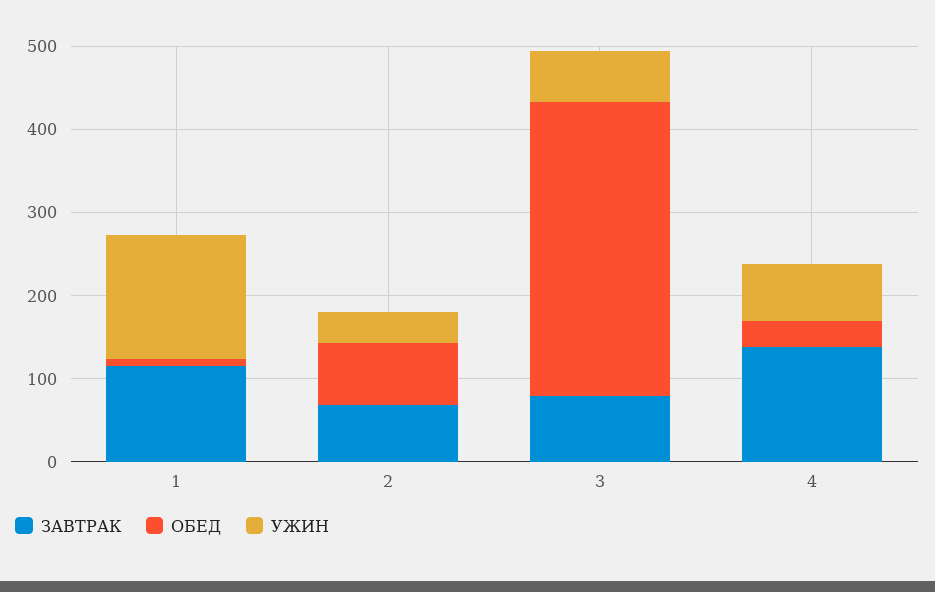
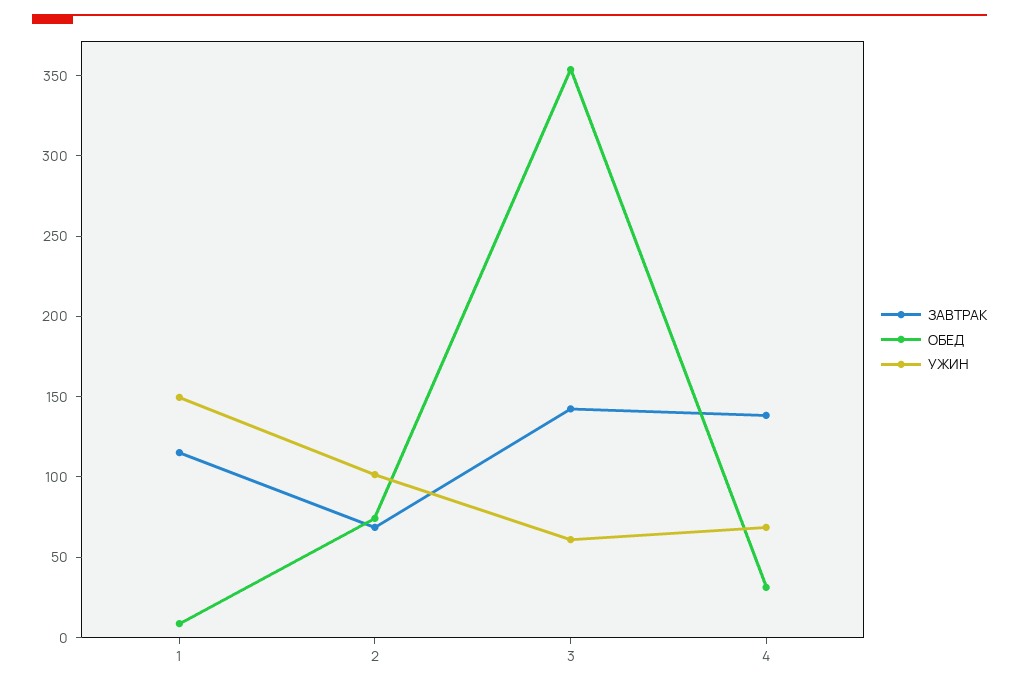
УЖИН, 2: 40 -> 100
ЗАВТРАК, 3: 80 -> 140

